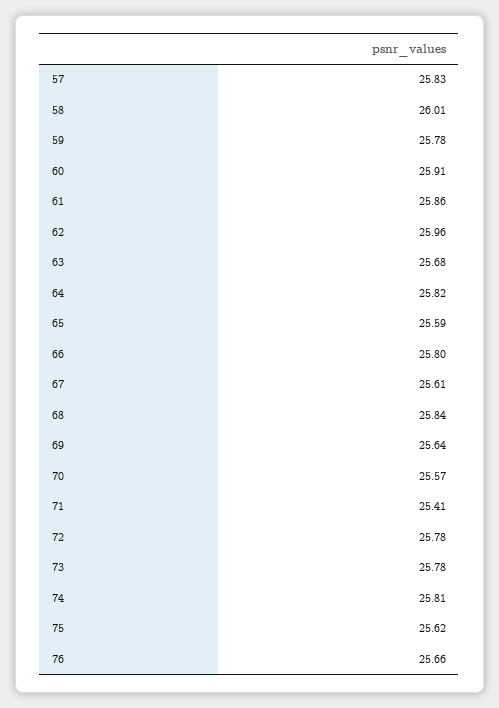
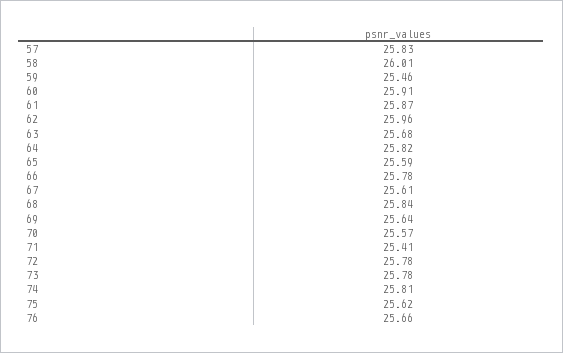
59: 25.78 -> 25.46
61: 25.86 -> 25.87
66: 25.8 -> 25.78

